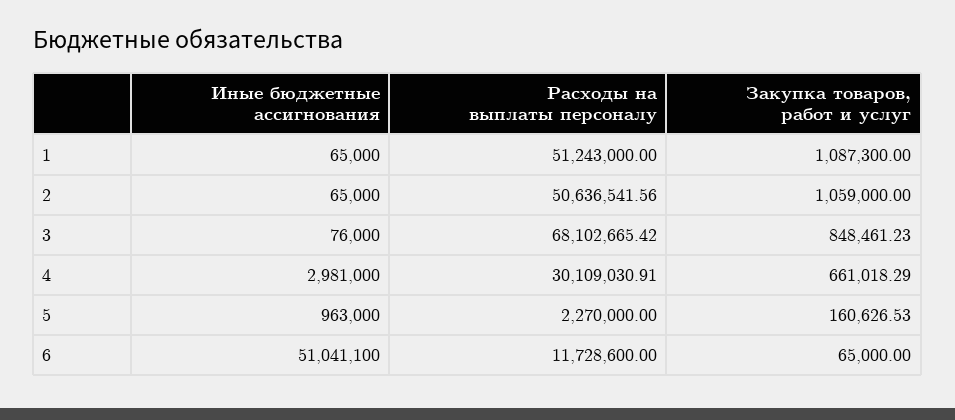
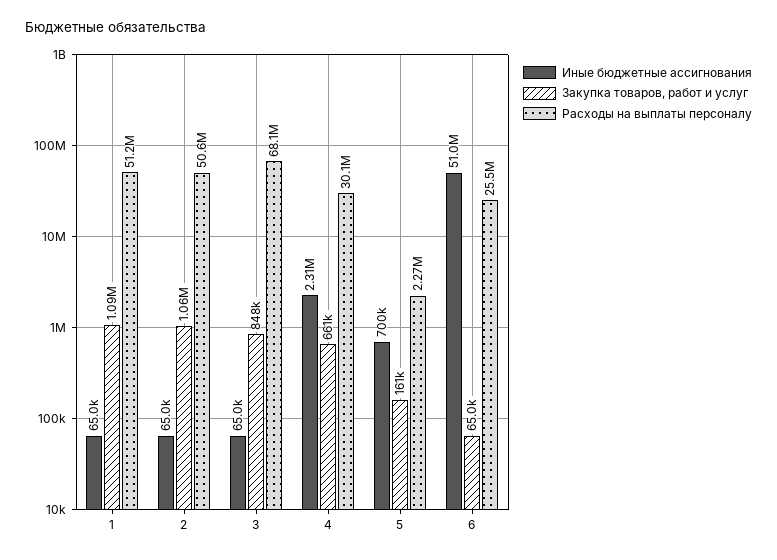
Иные бюджетные ассигнования, 3: 76000 -> 65000
Иные бюджетные ассигнования, 4: 2981000 -> 2310000
Иные бюджетные ассигнования, 5: 963000 -> 700000
Расходы на выплаты персоналу, 6: 11728600 -> 25500000

